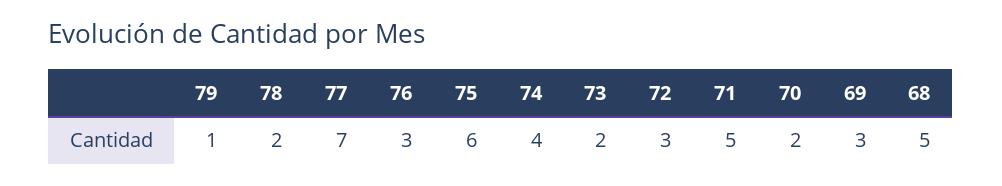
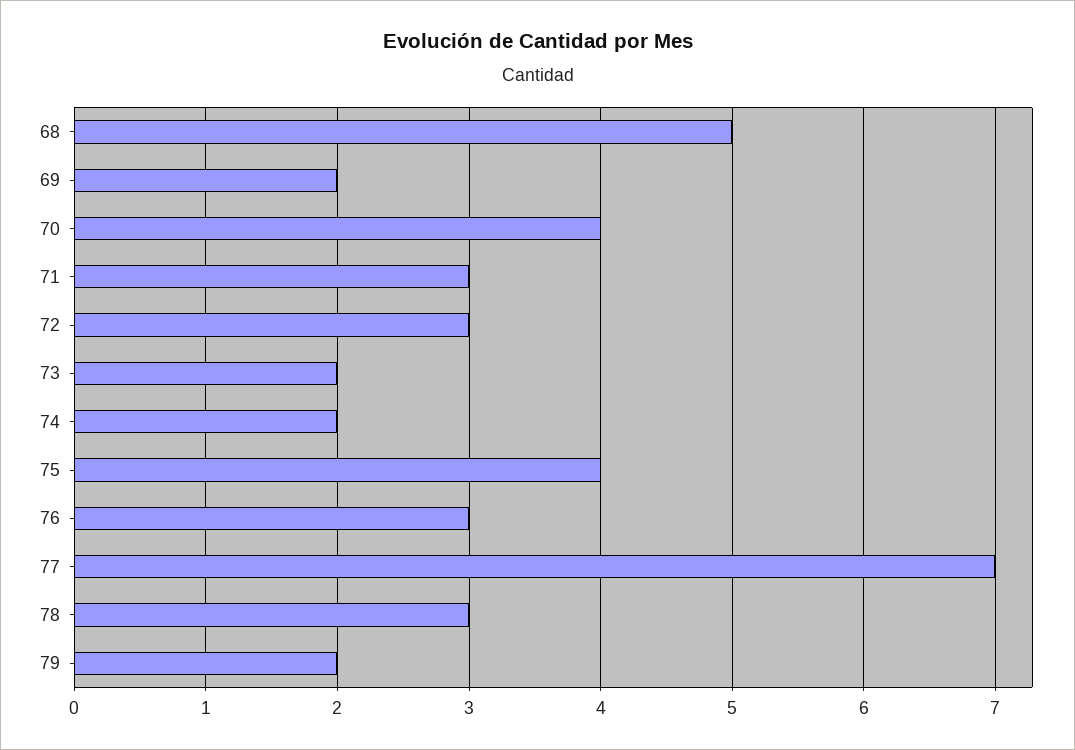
79: 1 -> 2
78: 2 -> 3
75: 6 -> 4
74: 4 -> 2
71: 5 -> 3
70: 2 -> 4
69: 3 -> 2

